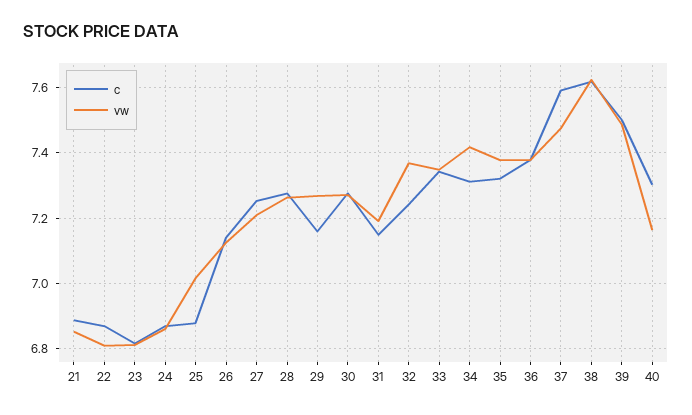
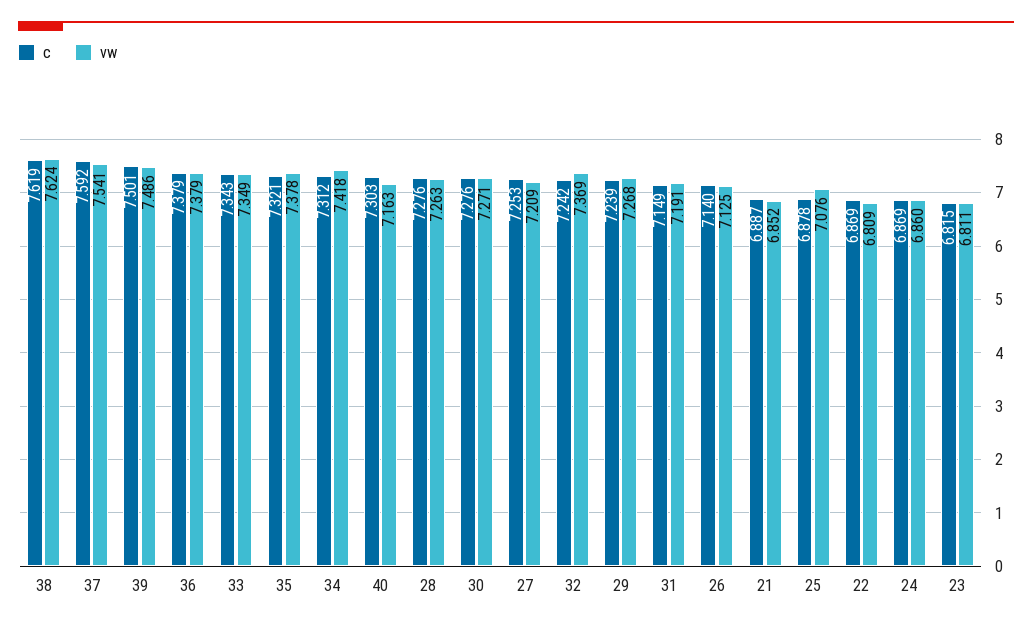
vw, 25: 7.02 -> 7.076
c, 29: 7.16 -> 7.239
vw, 37: 7.48 -> 7.541

